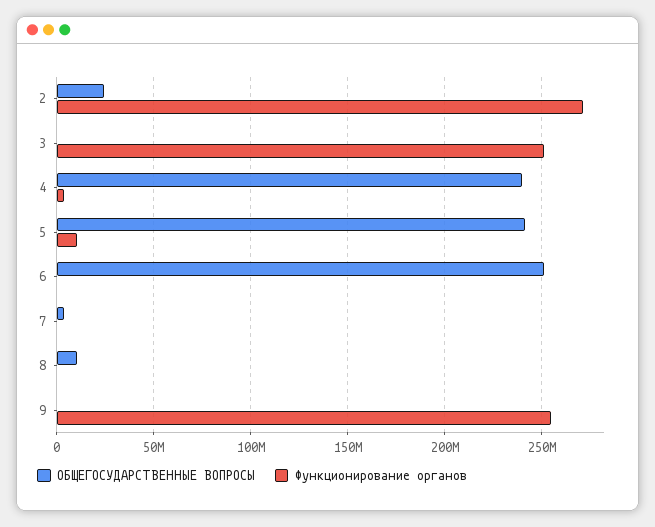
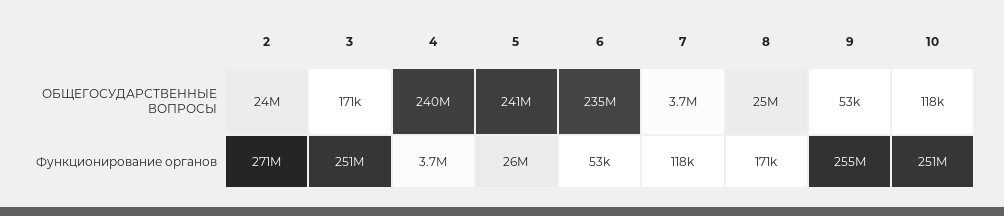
Функционирование органов, 5: 10000000 -> 26000000
ОБЩЕГОСУДАРСТВЕННЫЕ ВОПРОСЫ, 6: 250000000 -> 235000000
ОБЩЕГОСУДАРСТВЕННЫЕ ВОПРОСЫ, 8: 10000000 -> 25000000
ОБЩЕГОСУДАРСТВЕННЫЕ ВОПРОСЫ, 10: none -> 118000
Функционирование органов, 10: none -> 251000000

